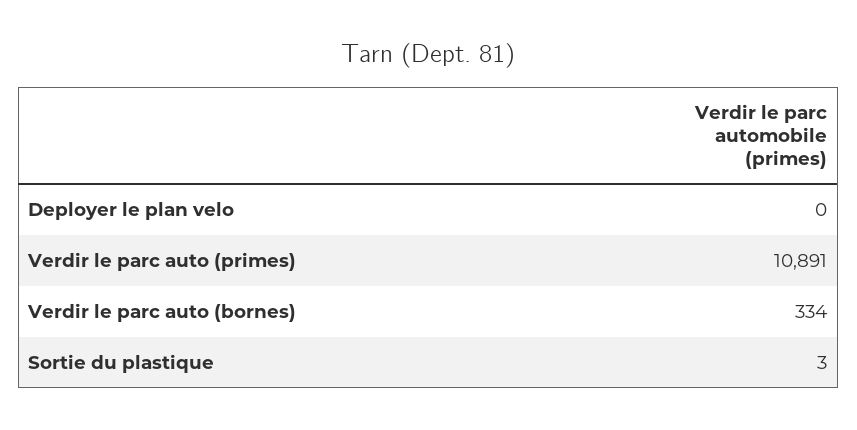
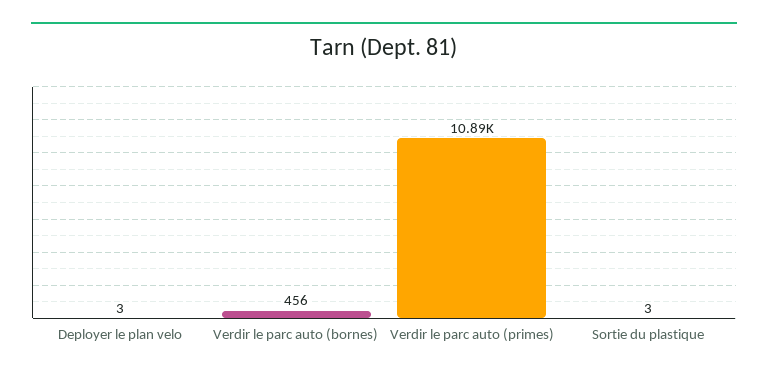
Deployer le plan velo: 0 -> 3
Verdir le parc auto (bornes): 334 -> 456

